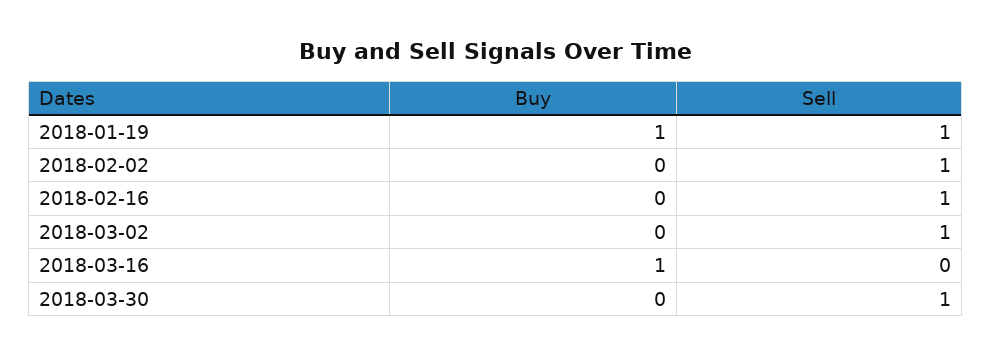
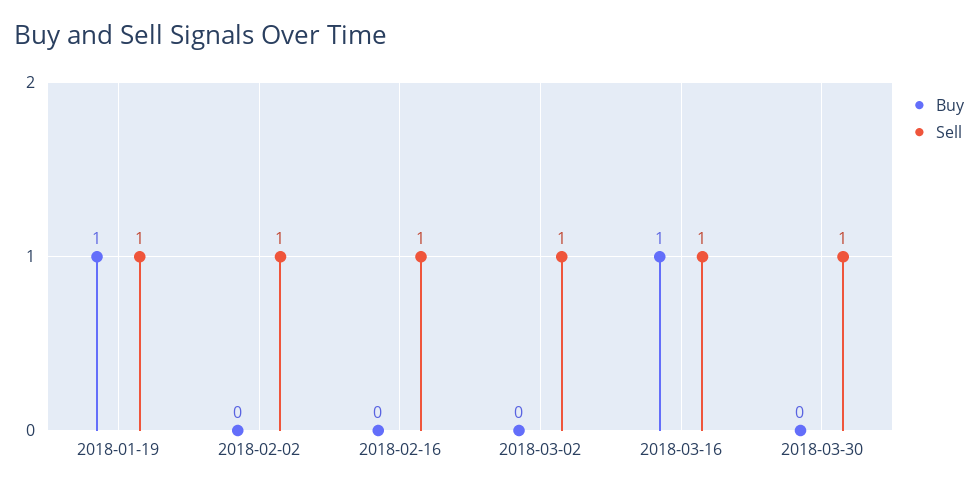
Sell, 2018-03-16: 0 -> 1

